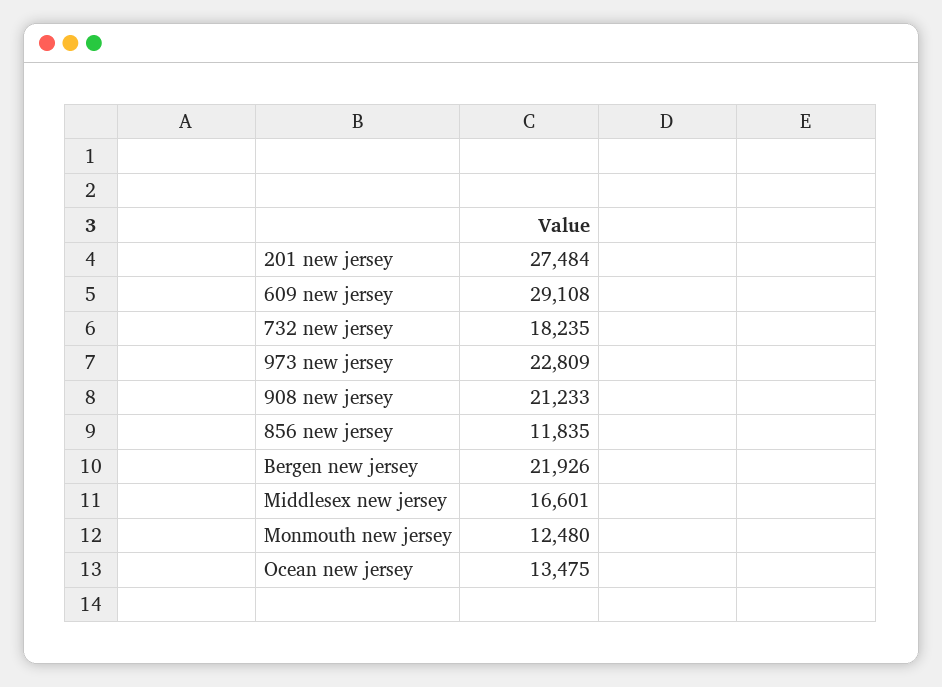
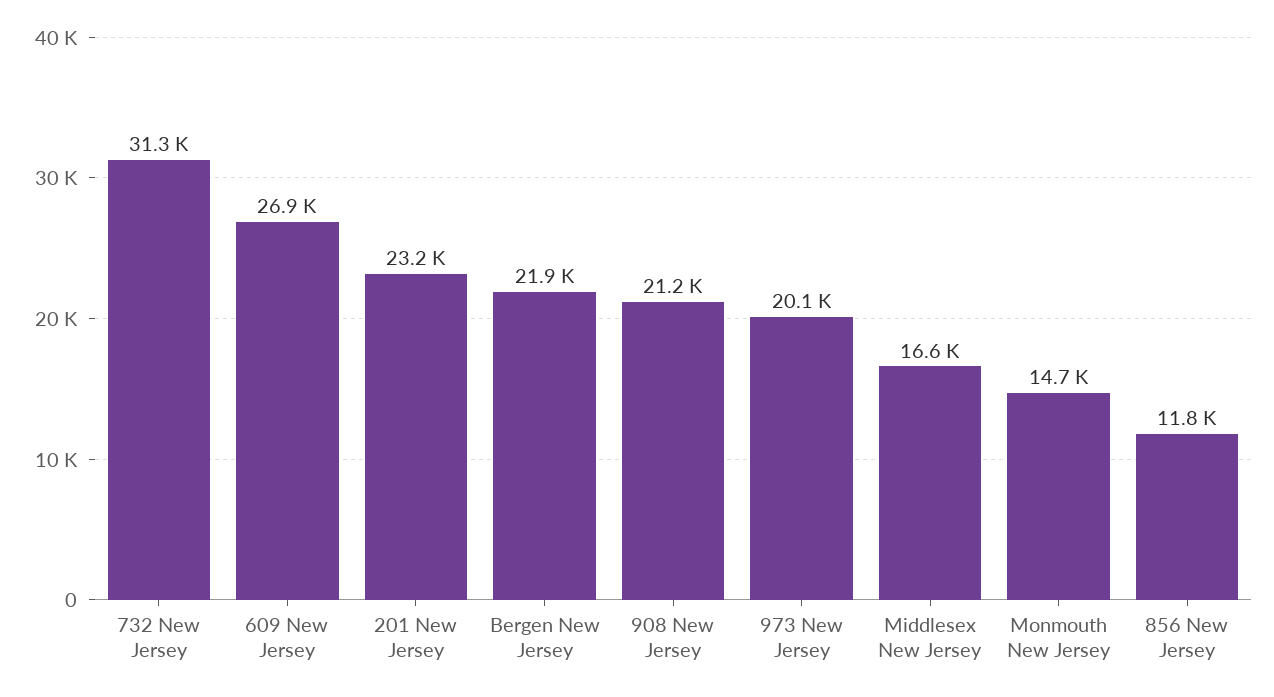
201 new jersey: 27484 -> 23200
609 new jersey: 29108 -> 26900
732 new jersey: 18235 -> 31300
973 new jersey: 22809 -> 20100
Monmouth new jersey: 12480 -> 14700
Ocean new jersey: 13475 -> none

